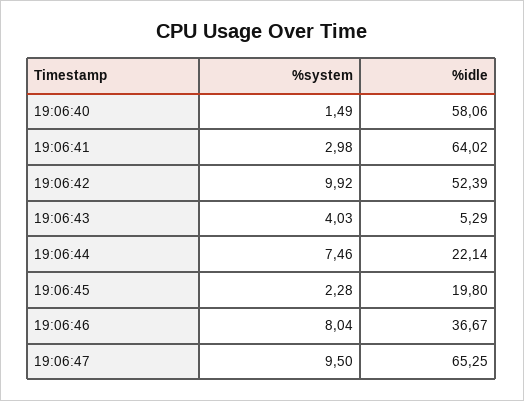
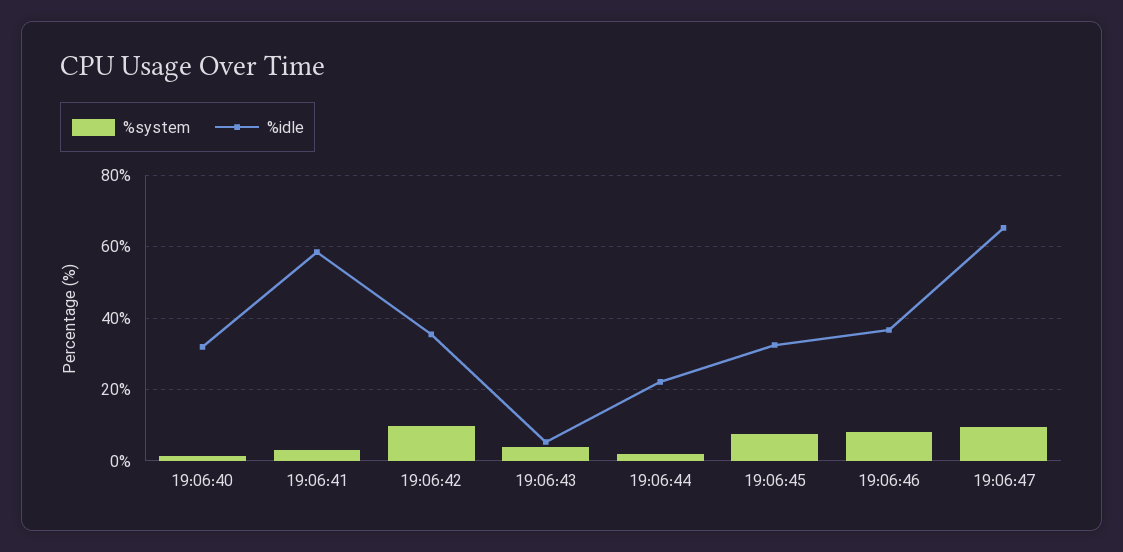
%idle, 19:06:40: 58.06 -> 32
%idle, 19:06:41: 64.02 -> 58
%idle, 19:06:42: 52.39 -> 36
%system, 19:06:44: 7.46 -> 2
%system, 19:06:45: 2.28 -> 8
%idle, 19:06:45: 19.8 -> 32

